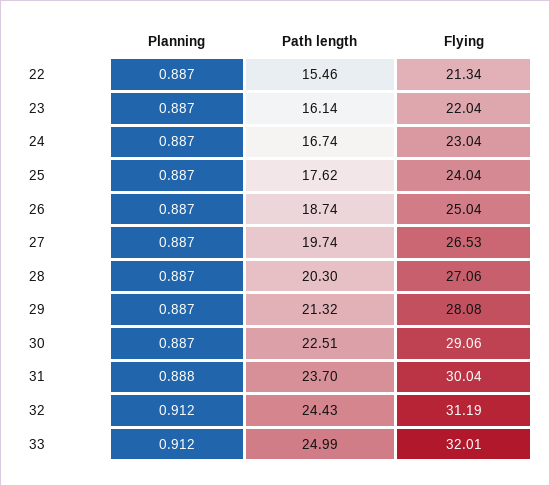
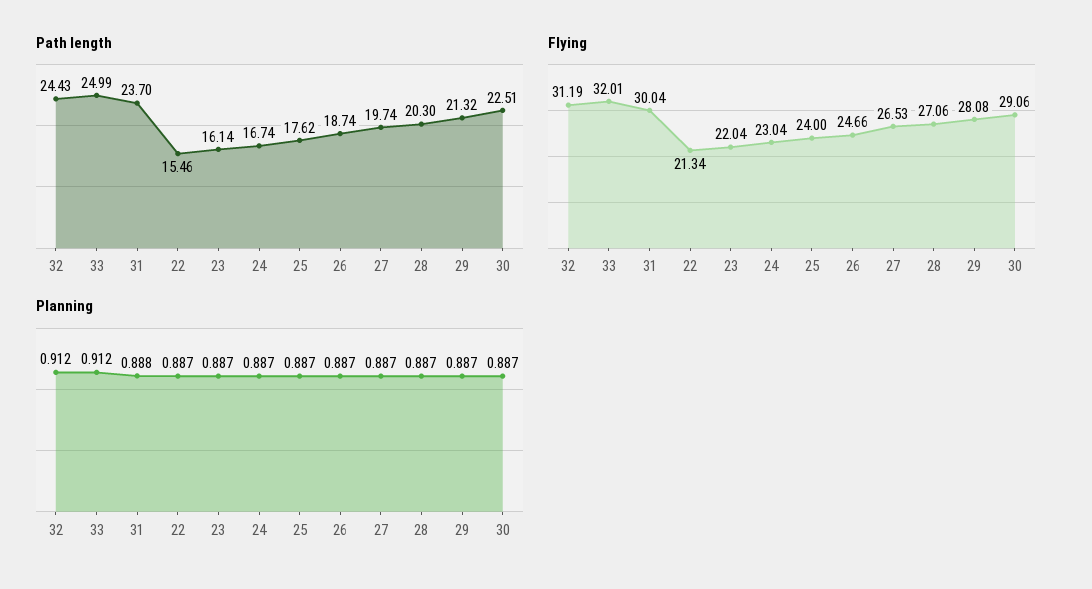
Flying, 25: 24.04 -> 24
Flying, 26: 25.04 -> 24.66

